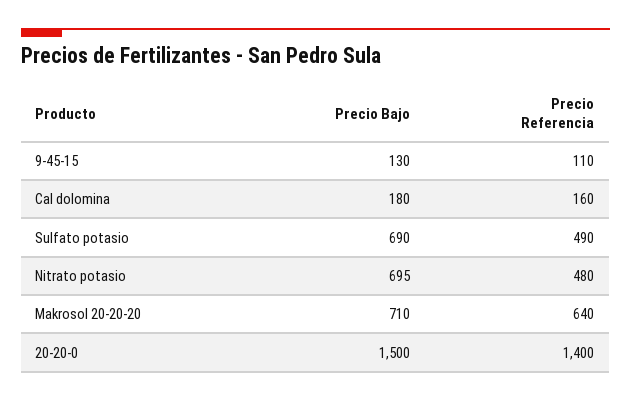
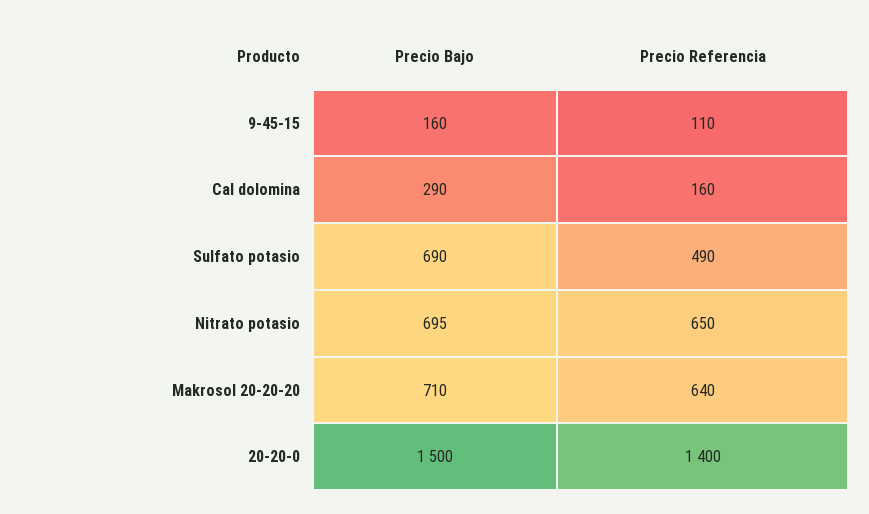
Precio Bajo, 9-45-15: 130 -> 160
Precio Bajo, Cal dolomina: 180 -> 290
Precio Referencia, Nitrato potasio: 480 -> 650

